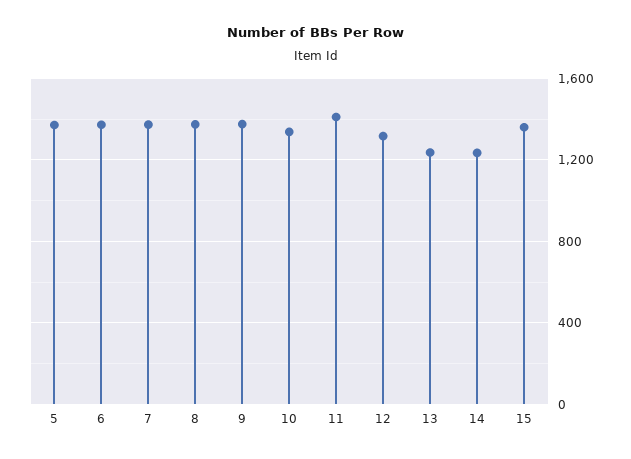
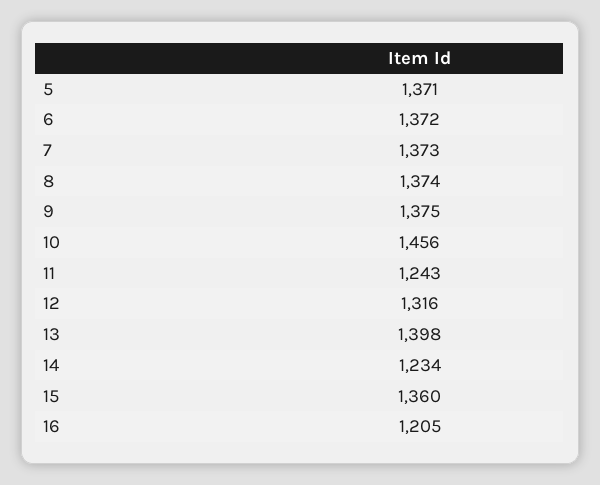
10: 1350 -> 1456
11: 1400 -> 1243
13: 1250 -> 1398
16: none -> 1205

